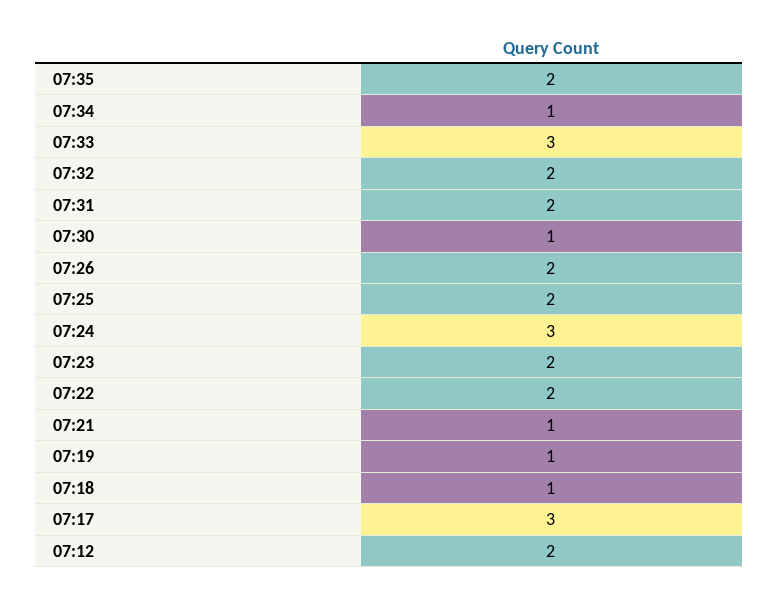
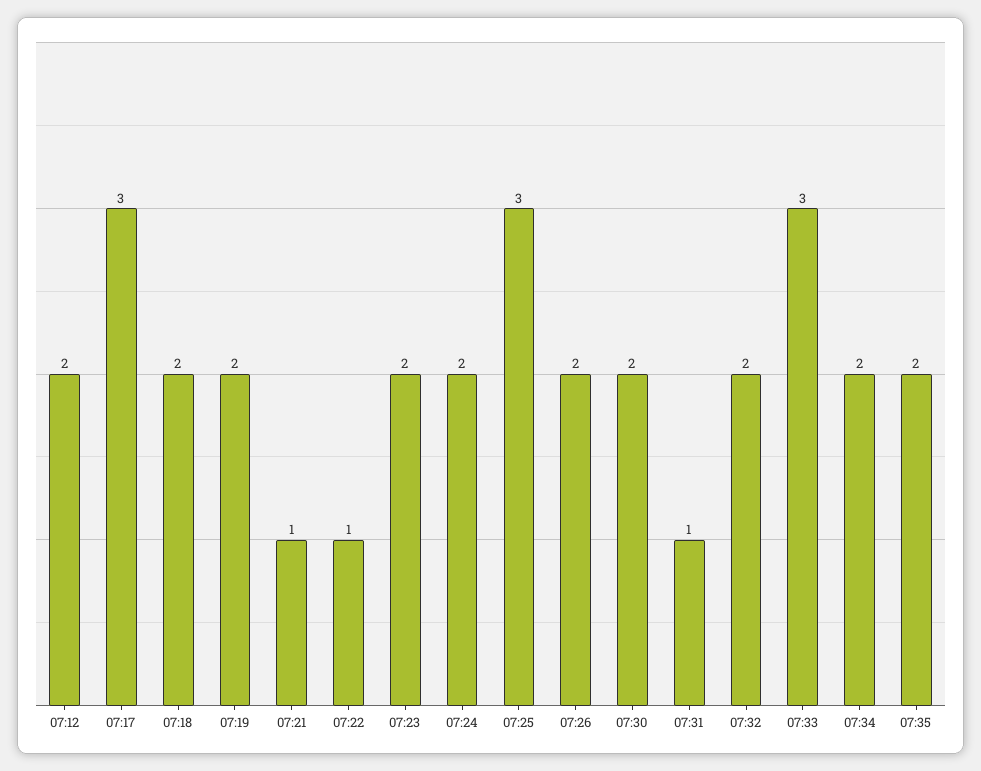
07:34: 1 -> 2
07:31: 2 -> 1
07:30: 1 -> 2
07:25: 2 -> 3
07:24: 3 -> 2
07:22: 2 -> 1
07:19: 1 -> 2
07:18: 1 -> 2

